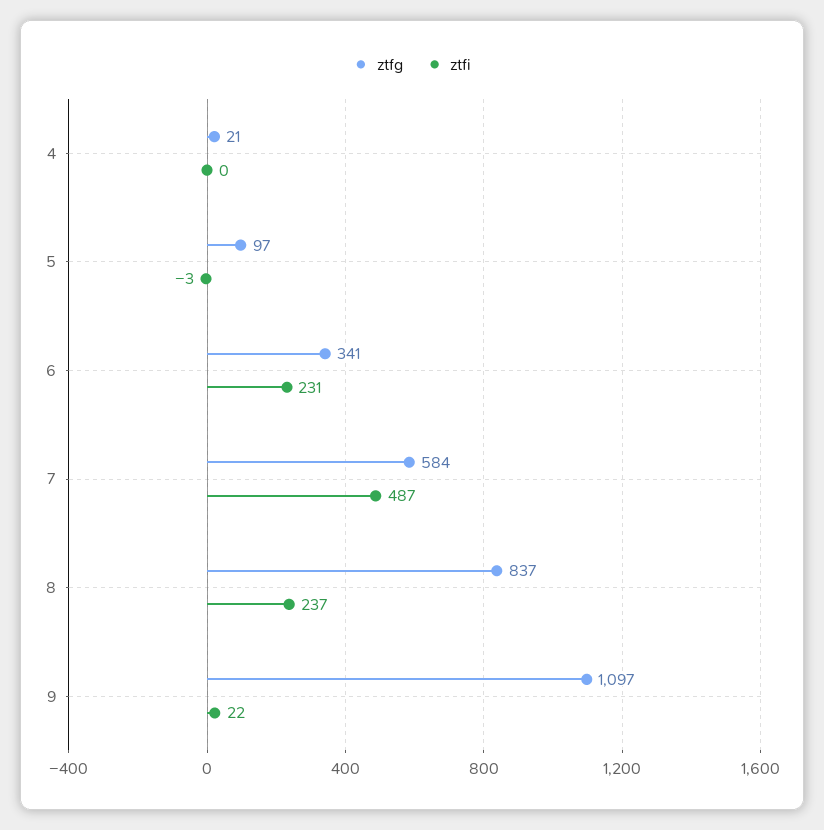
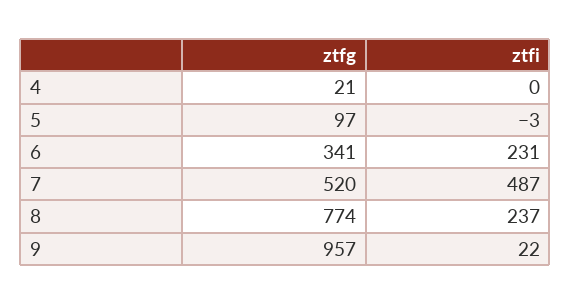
ztfg, 7: 584 -> 520
ztfg, 8: 837 -> 774
ztfg, 9: 1097 -> 957

